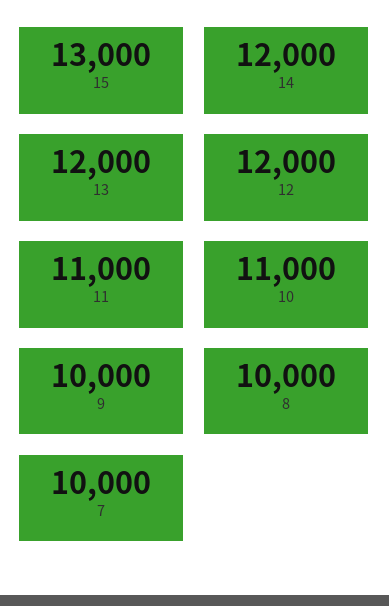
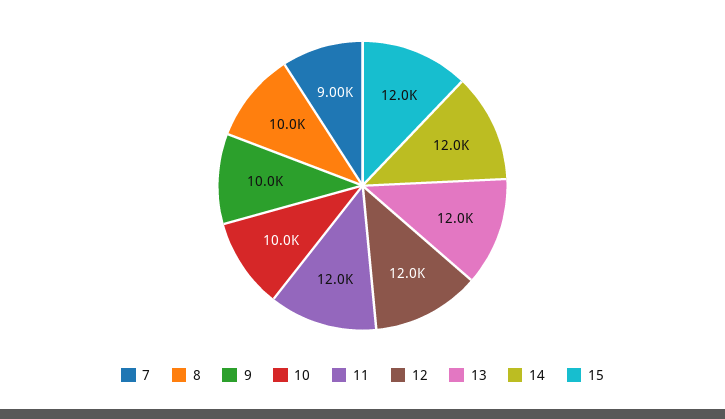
15: 13000 -> 12000
11: 11000 -> 12000
10: 11000 -> 10000
7: 10000 -> 9000

